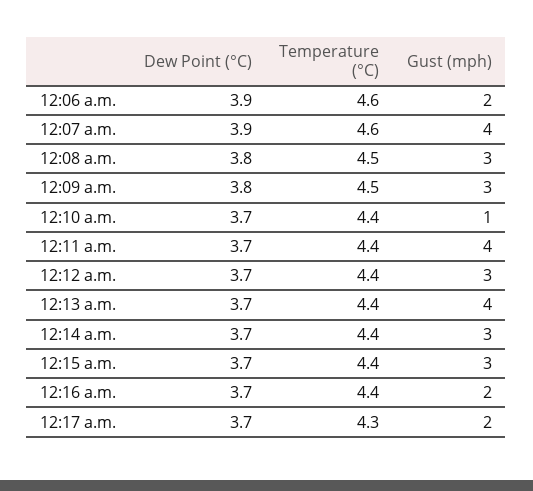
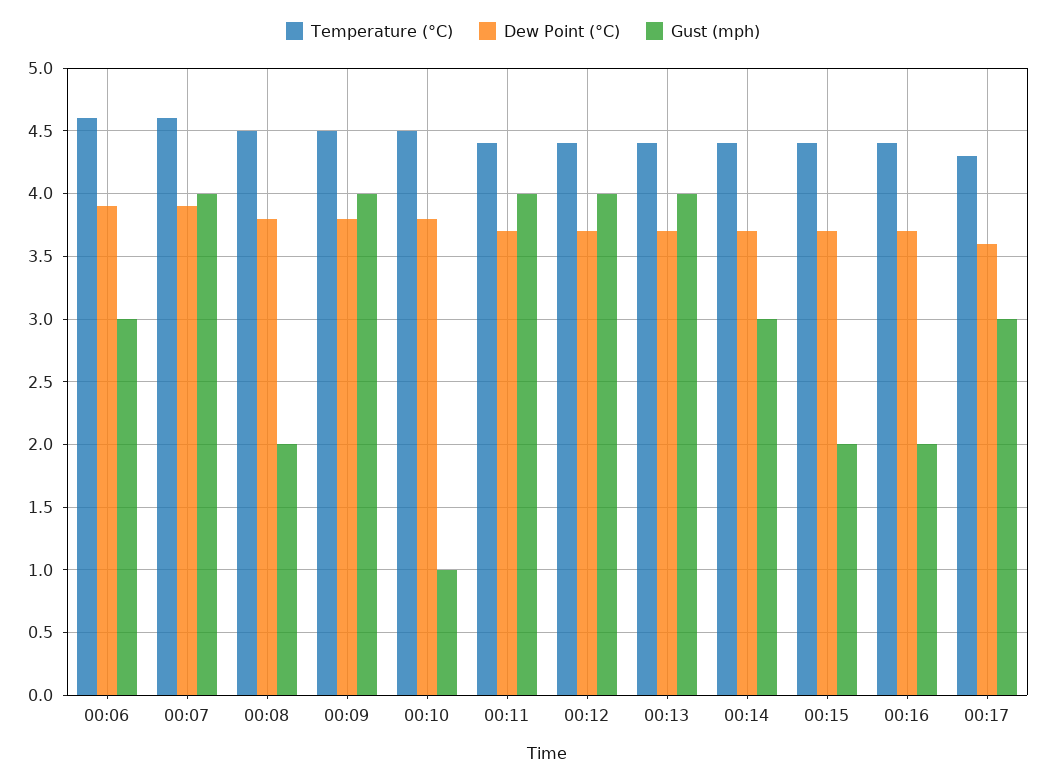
Gust (mph), 12:06 a.m.: 2 -> 3
Gust (mph), 12:08 a.m.: 3 -> 2
Gust (mph), 12:09 a.m.: 3 -> 4
Dew Point (°C), 12:10 a.m.: 3.7 -> 3.8
Temperature (°C), 12:10 a.m.: 4.4 -> 4.5
Gust (mph), 12:12 a.m.: 3 -> 4
Gust (mph), 12:15 a.m.: 3 -> 2
Dew Point (°C), 12:17 a.m.: 3.7 -> 3.6
Gust (mph), 12:17 a.m.: 2 -> 3

